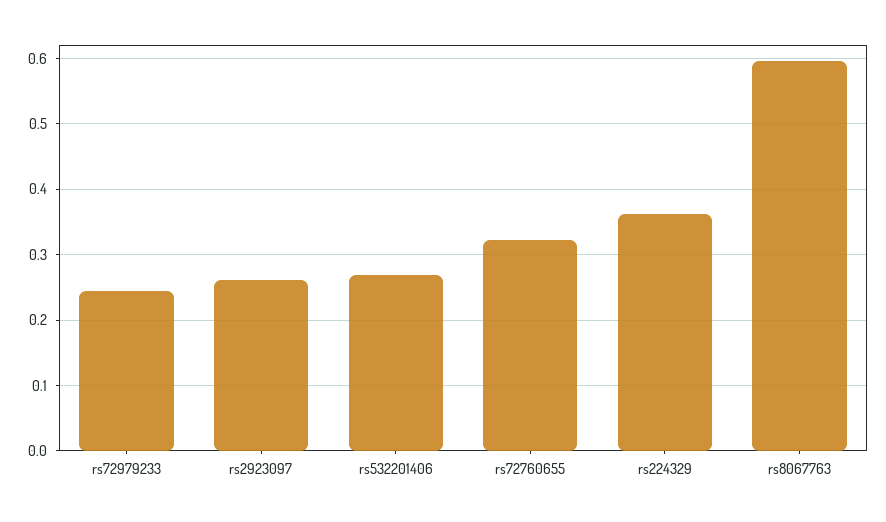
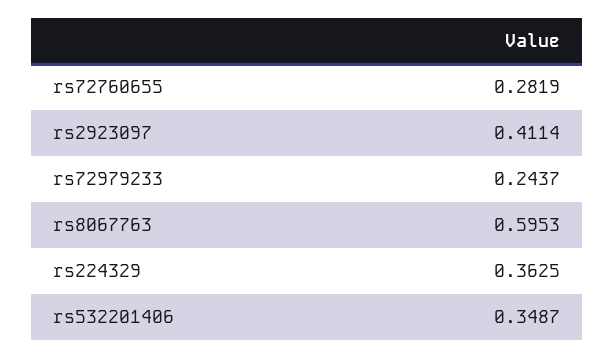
rs2923097: 0.26 -> 0.4114
rs532201406: 0.27 -> 0.3487
rs72760655: 0.32 -> 0.2819

